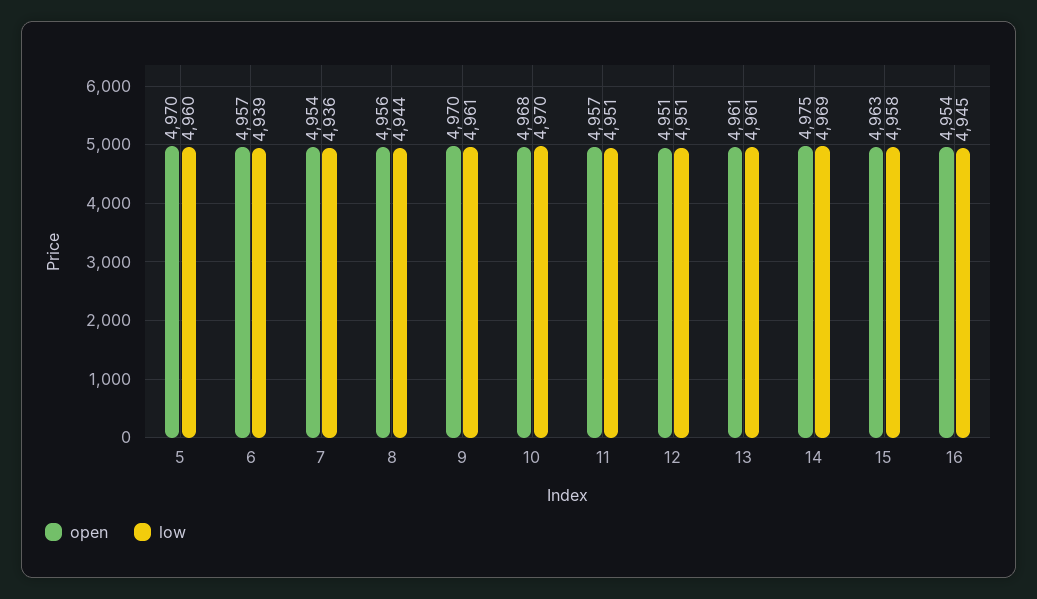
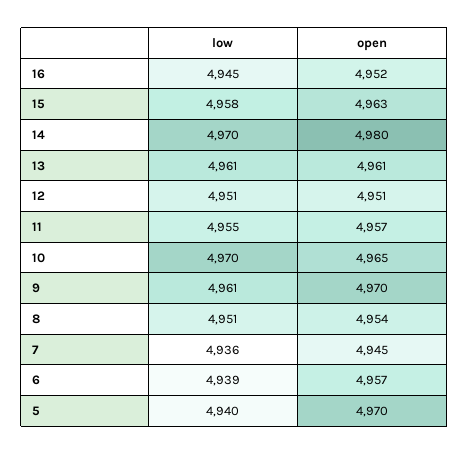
low, 5: 4960 -> 4940
open, 7: 4954 -> 4945
open, 8: 4956 -> 4954
low, 8: 4944 -> 4951
open, 10: 4968 -> 4965
low, 11: 4951 -> 4955
open, 14: 4975 -> 4980
low, 14: 4969 -> 4970
open, 16: 4954 -> 4952

